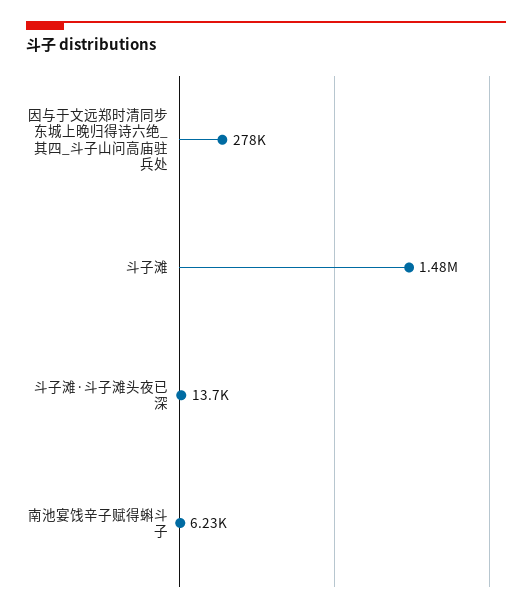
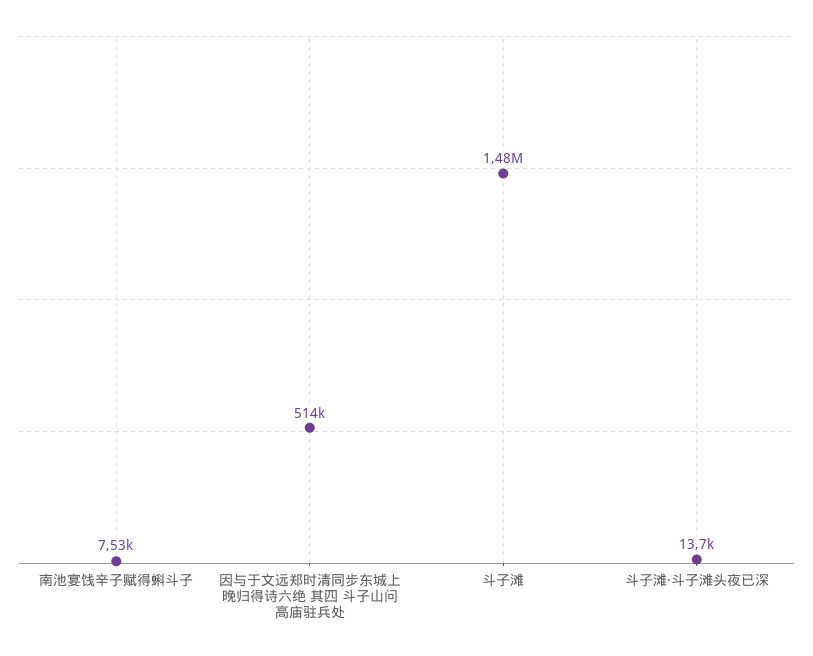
因与于文远郑时清同步东城上晚归得诗六绝_其四_斗子山问高庙驻兵处: 278000 -> 514000
南池宴饯辛子赋得蝌斗子: 6230 -> 7530

